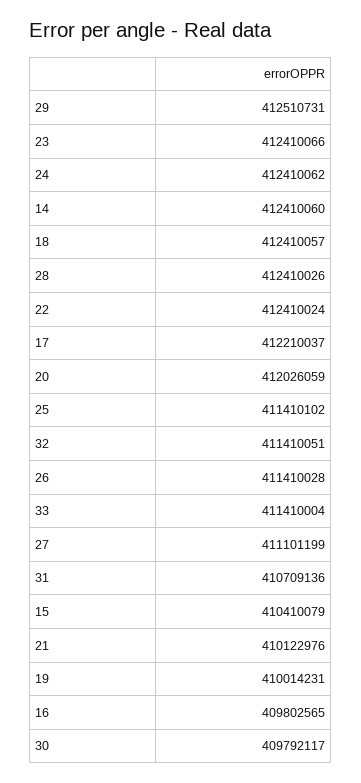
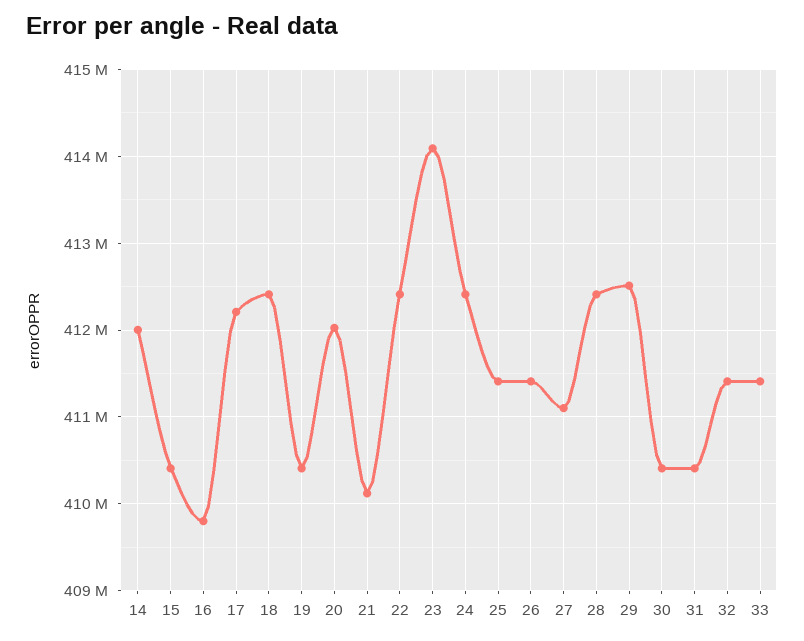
23: 412410066 -> 414100000
14: 412410060 -> 412000000
31: 410709136 -> 410400000
19: 410014231 -> 410400000
30: 409792117 -> 410400000

